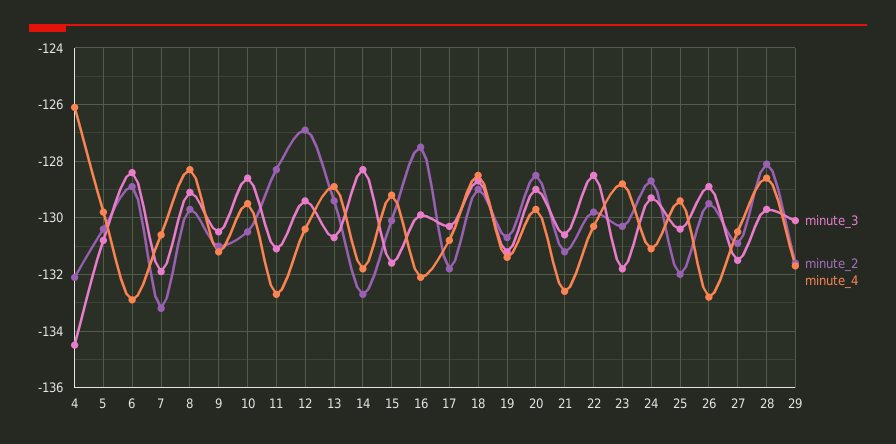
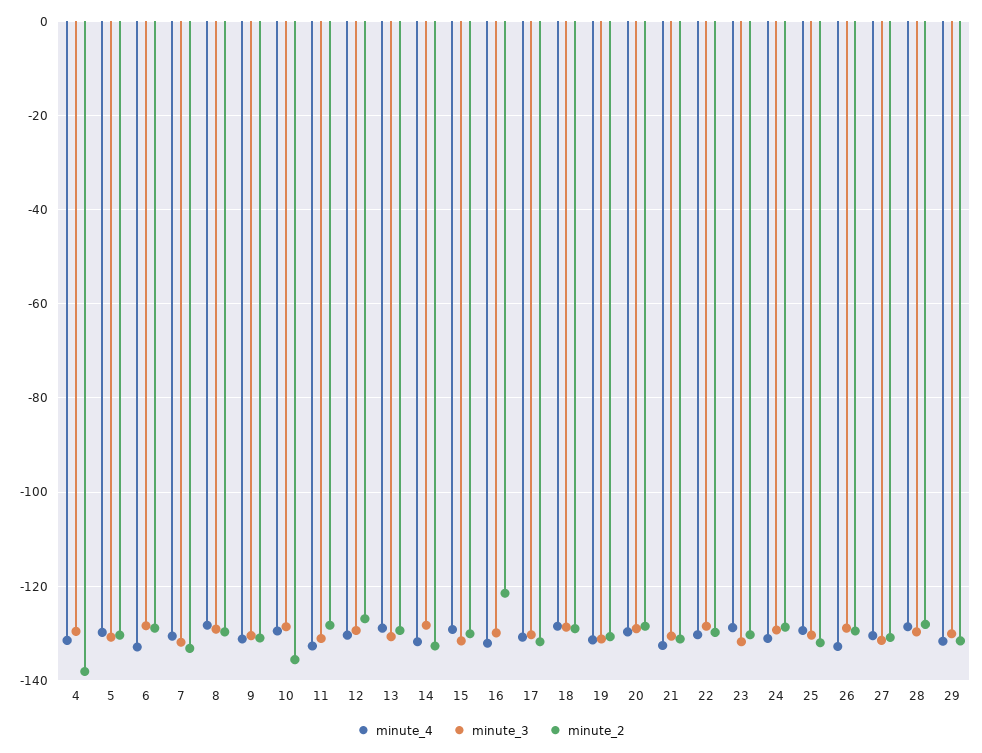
minute_3, 4: -134.5 -> -130
minute_2, 4: -132 -> -138
minute_4, 4: -126 -> -132
minute_2, 10: -130.5 -> -136
minute_2, 16: -127.5 -> -122

